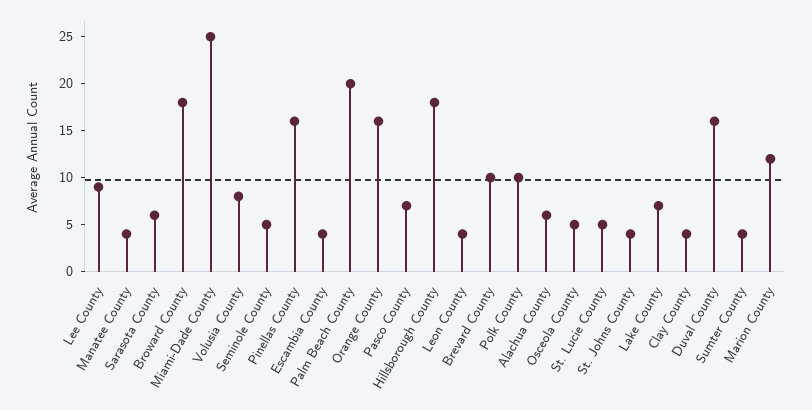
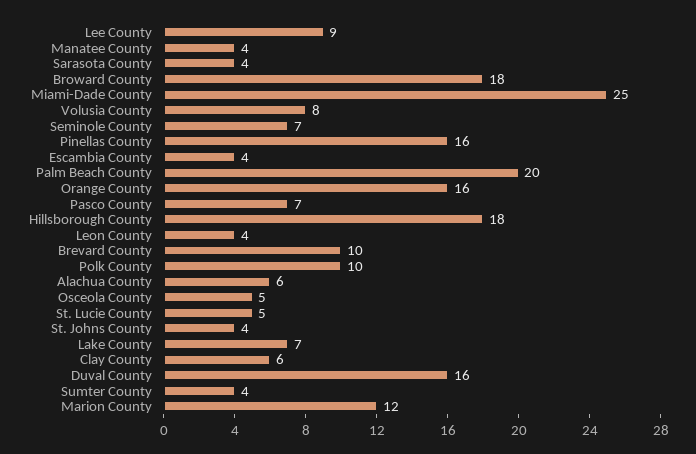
Sarasota County: 6 -> 4
Seminole County: 5 -> 7
Clay County: 4 -> 6

